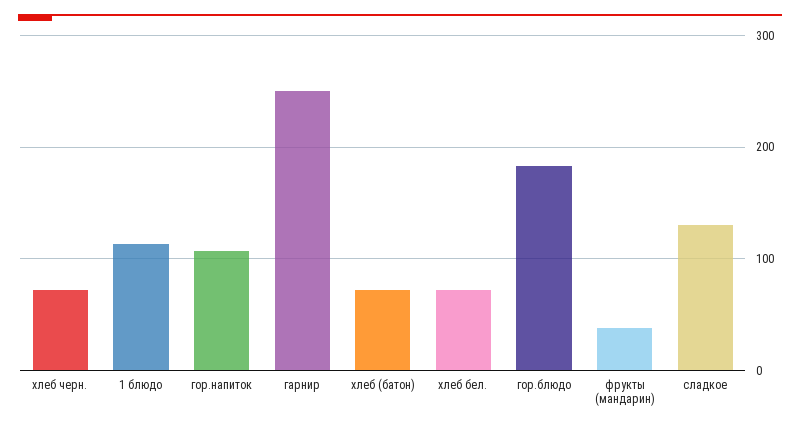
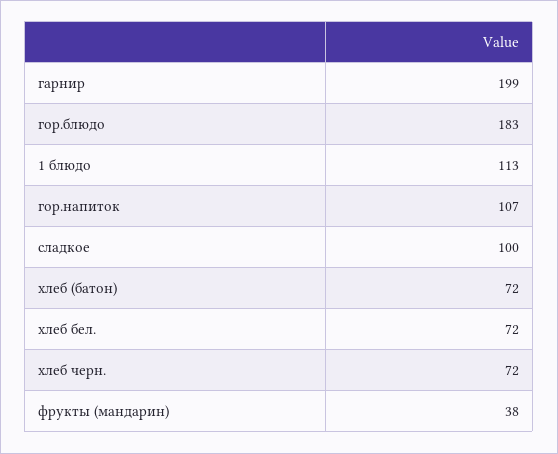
гарнир: 250 -> 199
сладкое: 130 -> 100

